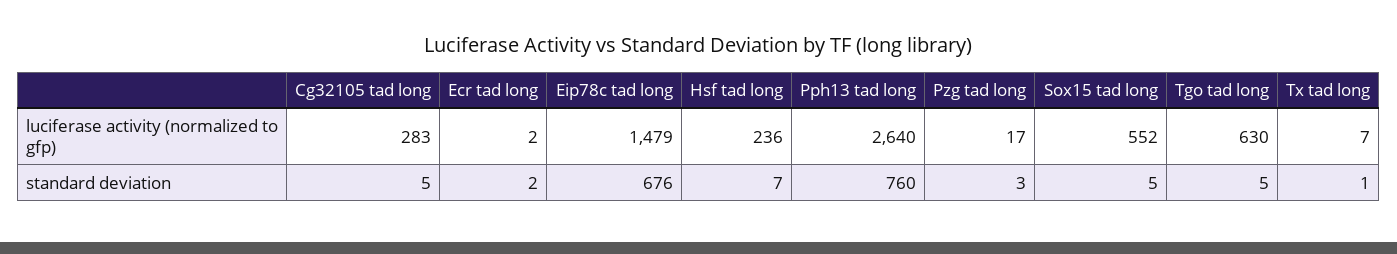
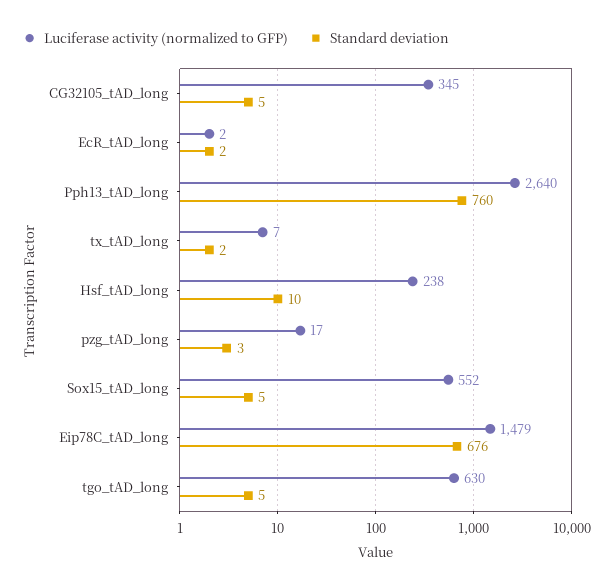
luciferase activity (normalized to gfp), Cg32105 tad long: 283 -> 345
luciferase activity (normalized to gfp), Hsf tad long: 236 -> 238
standard deviation, Hsf tad long: 7 -> 10
standard deviation, Tx tad long: 1 -> 2

